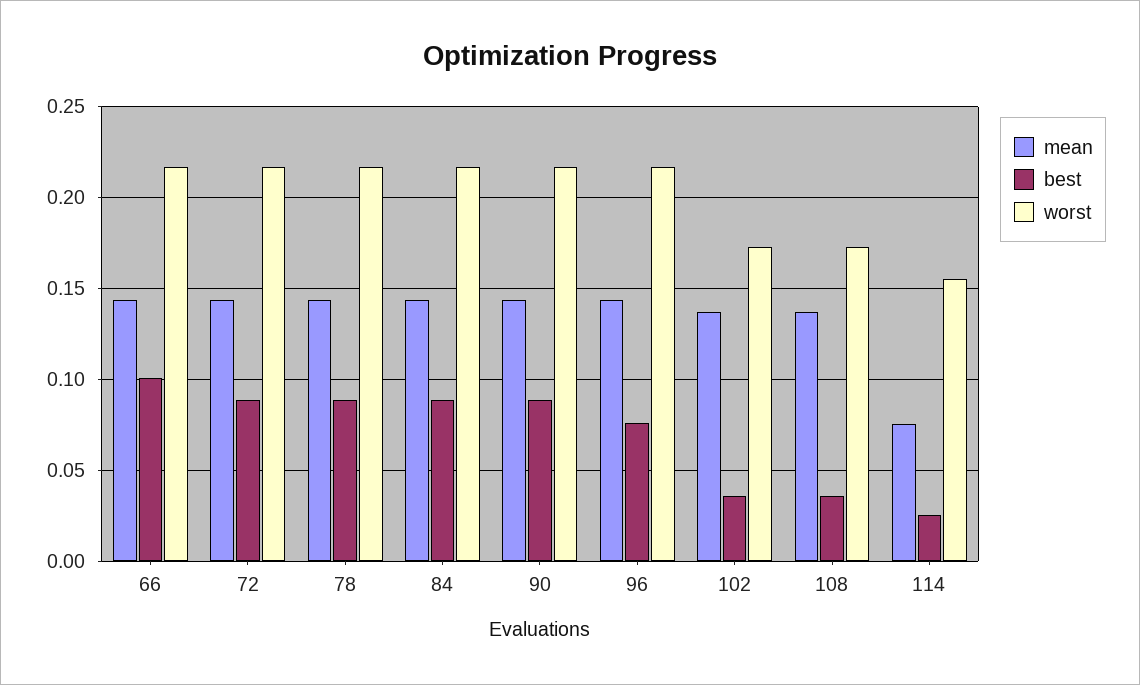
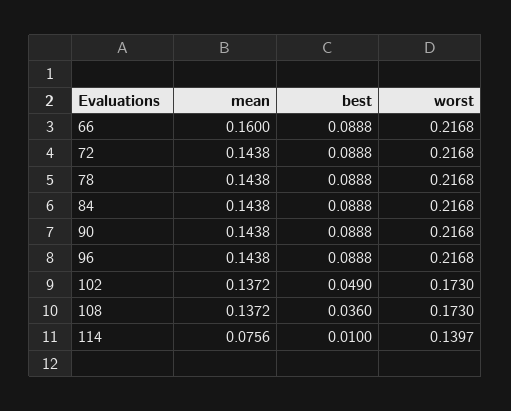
mean, 66: 0.145 -> 0.16
best, 66: 0.1 -> 0.0888
best, 96: 0.075 -> 0.0888
best, 102: 0.035 -> 0.049
best, 114: 0.025 -> 0.01
worst, 114: 0.155 -> 0.1397

